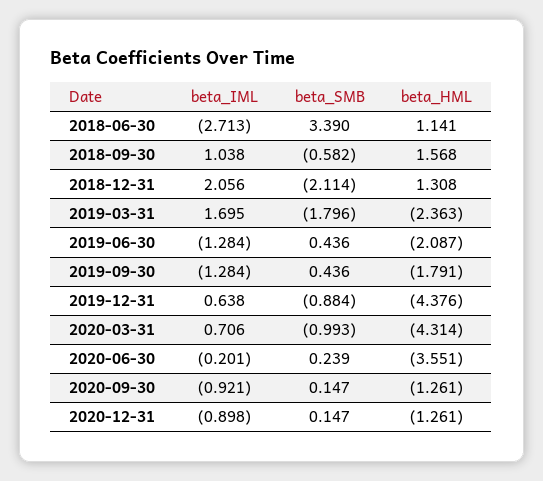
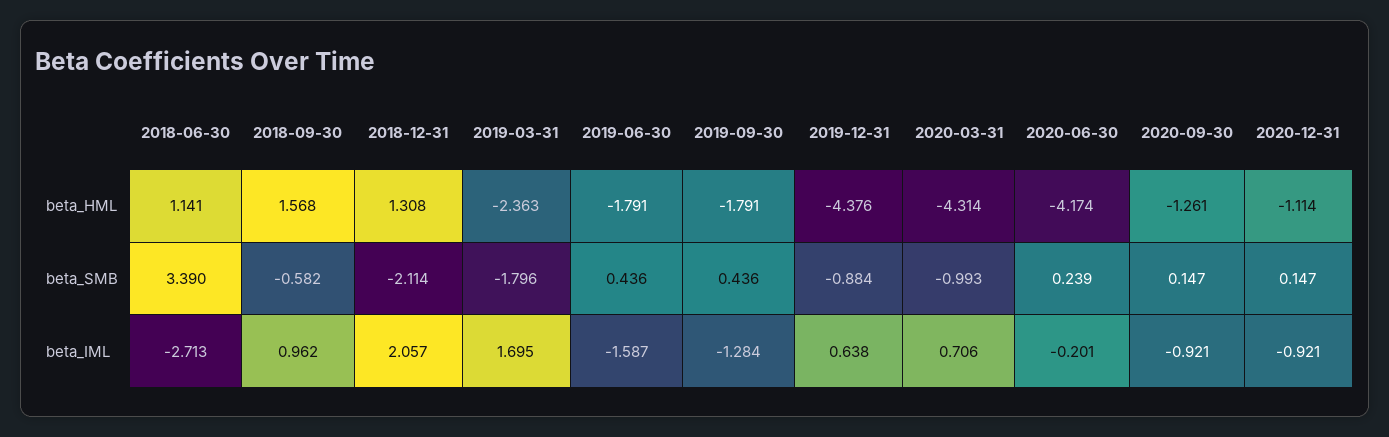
beta_IML, 2018-09-30: 1.038 -> 0.962
beta_IML, 2018-12-31: 2.056 -> 2.057
beta_IML, 2019-06-30: -1.284 -> -1.587
beta_HML, 2019-06-30: -2.087 -> -1.791
beta_HML, 2020-06-30: -3.551 -> -4.174
beta_IML, 2020-12-31: -0.898 -> -0.921
beta_HML, 2020-12-31: -1.261 -> -1.114

